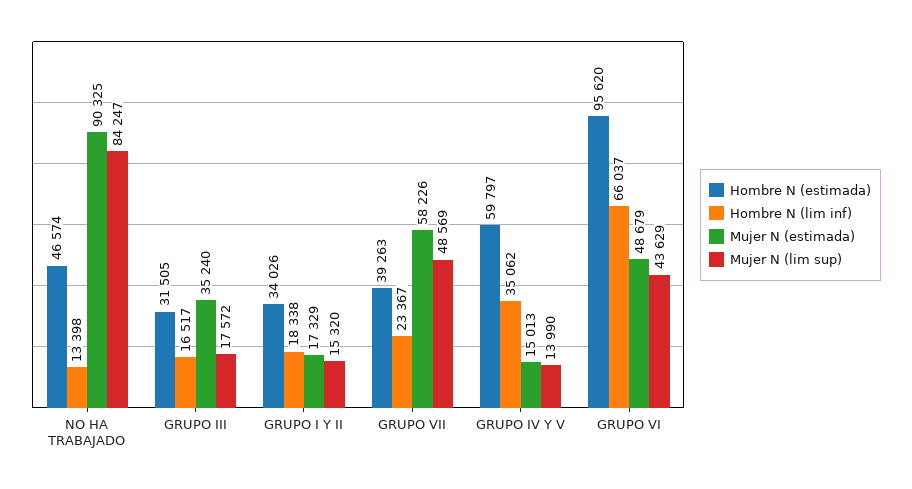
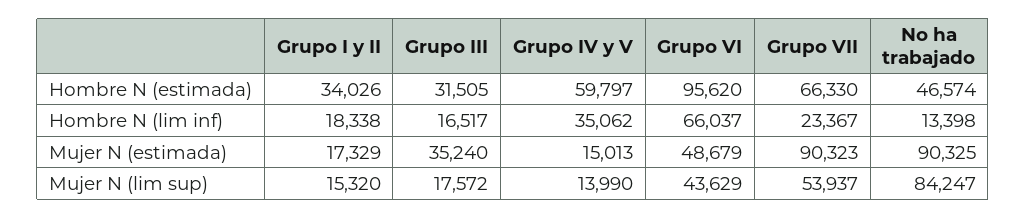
Hombre N (estimada), GRUPO VII: 39263 -> 66330
Mujer N (estimada), GRUPO VII: 58226 -> 90323
Mujer N (lim sup), GRUPO VII: 48569 -> 53937

